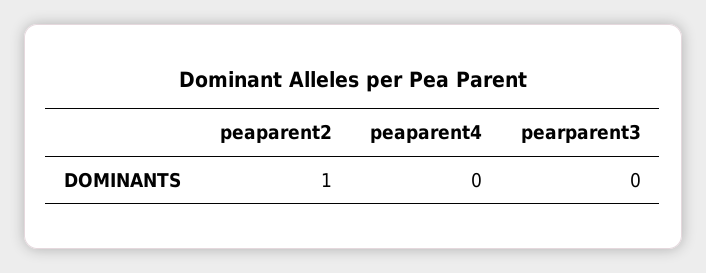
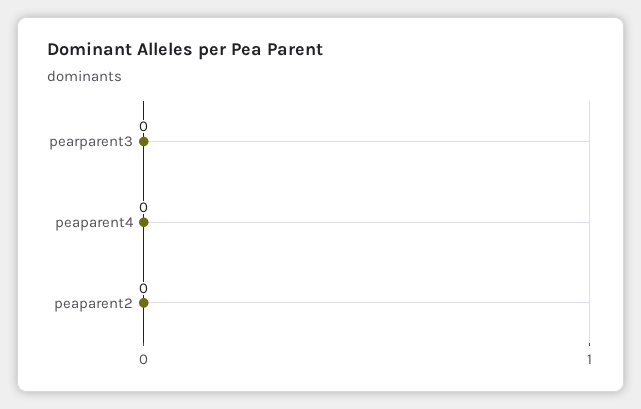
peaparent2: 1 -> 0

